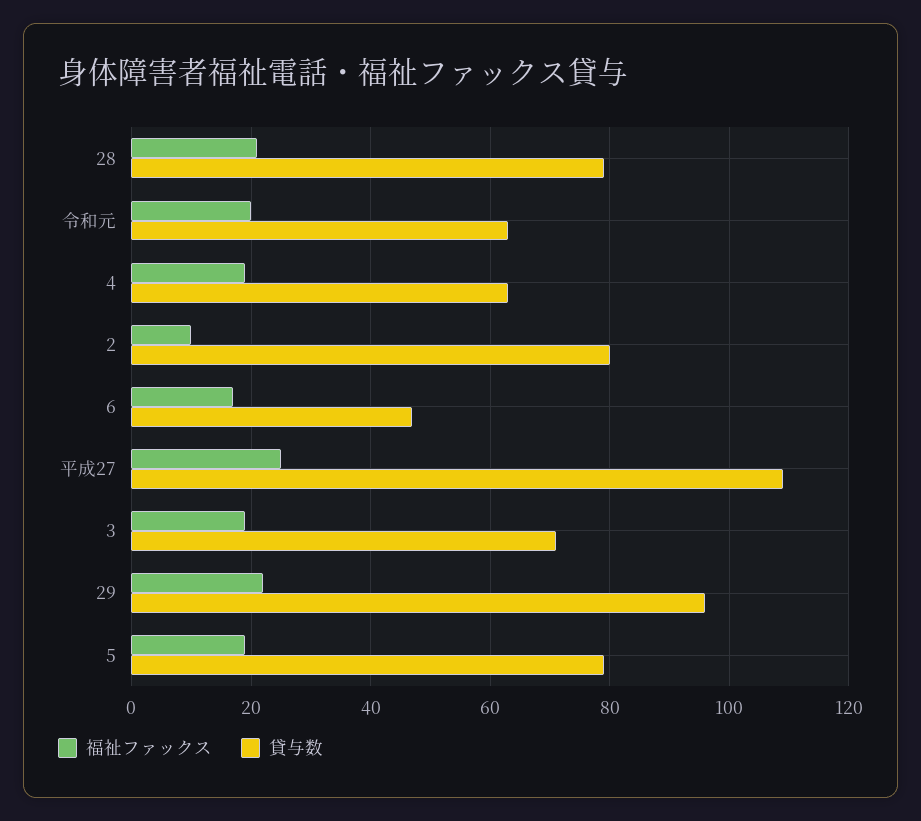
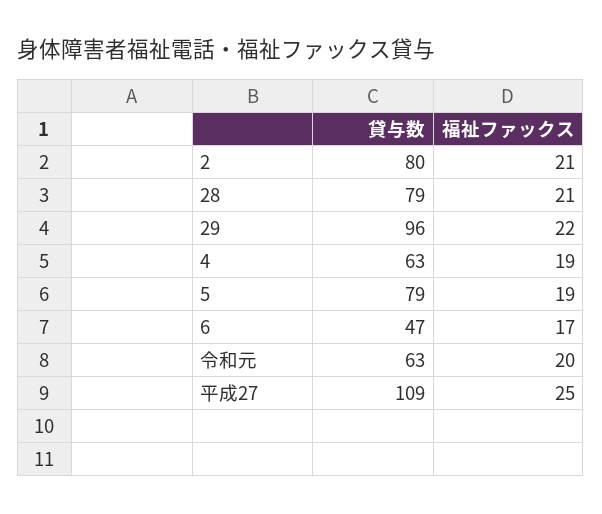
福祉ファックス, 2: 10 -> 21
福祉ファックス, 3: 20 -> none
貸与数, 3: 70 -> none

